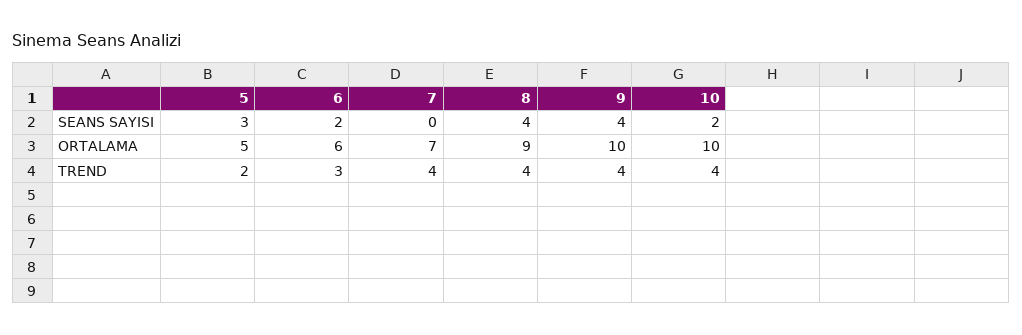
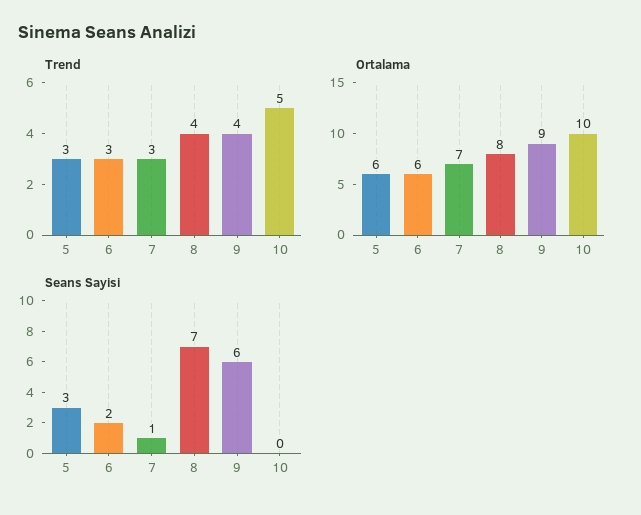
SEANS SAYISI, 7: 0 -> 1
SEANS SAYISI, 8: 4 -> 7
SEANS SAYISI, 9: 4 -> 6
SEANS SAYISI, 10: 2 -> 0
ORTALAMA, 5: 5 -> 6
ORTALAMA, 8: 9 -> 8
ORTALAMA, 9: 10 -> 9
TREND, 5: 2 -> 3
TREND, 7: 4 -> 3
TREND, 10: 4 -> 5

